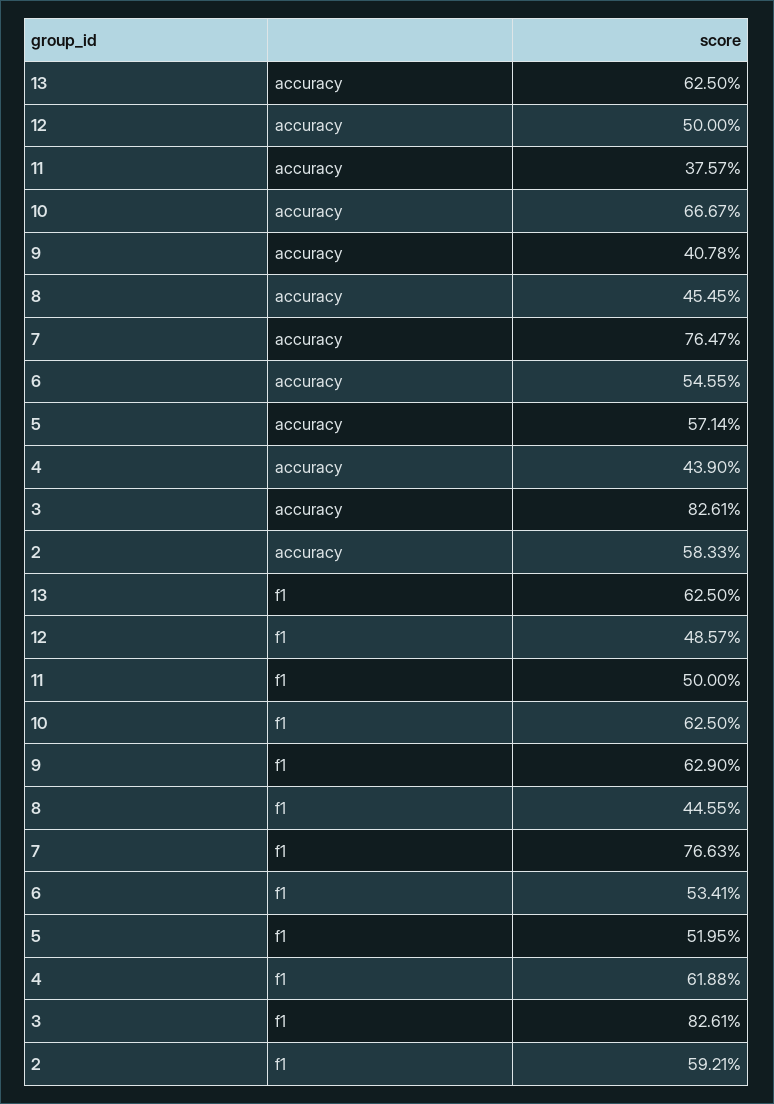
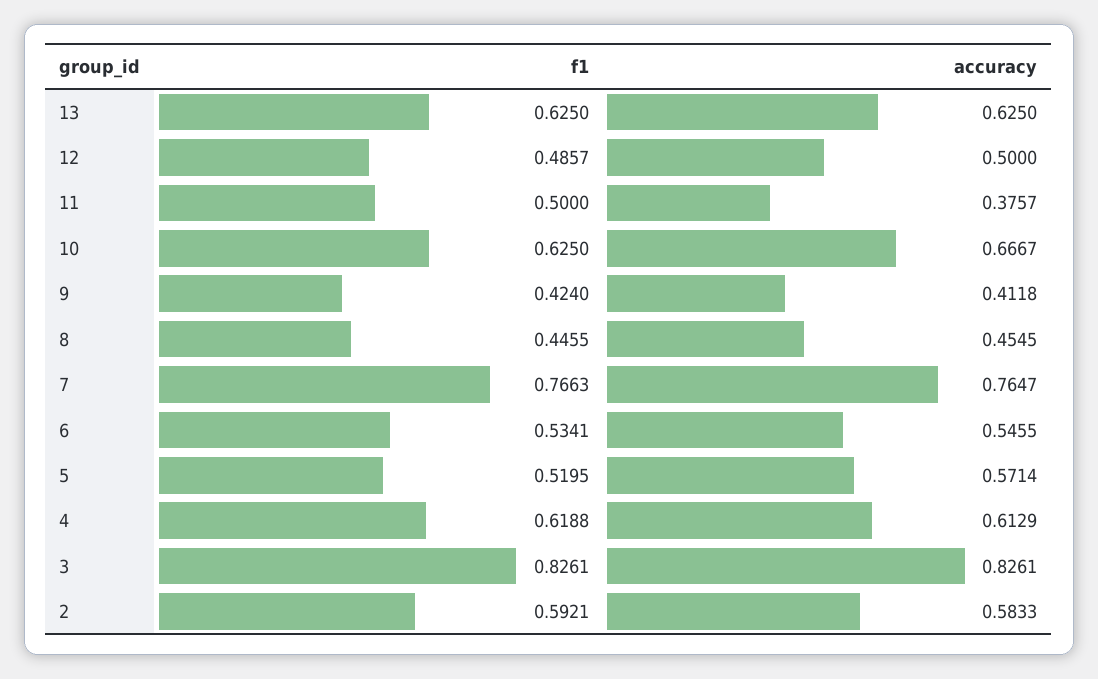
9, accuracy: 0.4078 -> 0.4118
4, accuracy: 0.439 -> 0.6129
9, f1: 0.629 -> 0.424

